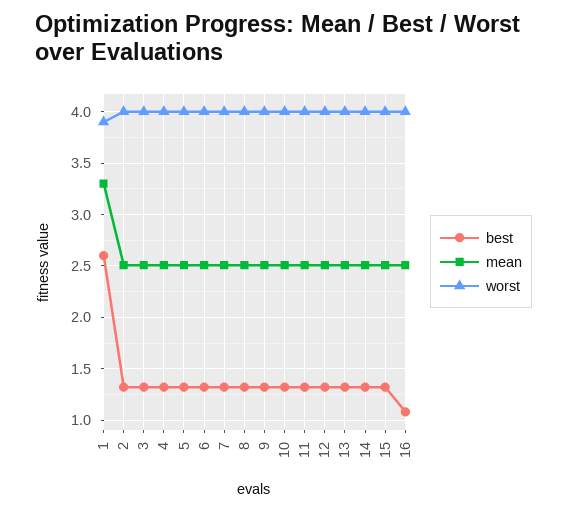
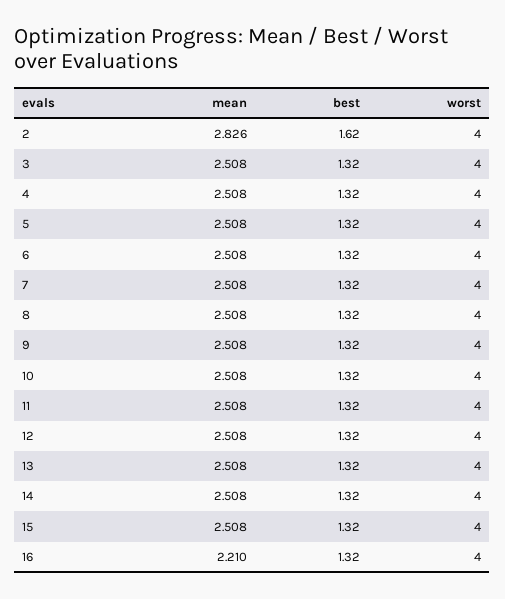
best, 1: 2.6 -> none
mean, 1: 3.3 -> none
worst, 1: 3.9 -> none
best, 2: 1.3 -> 1.62
mean, 2: 2.5 -> 2.826
best, 16: 1.1 -> 1.32
mean, 16: 2.5 -> 2.21

